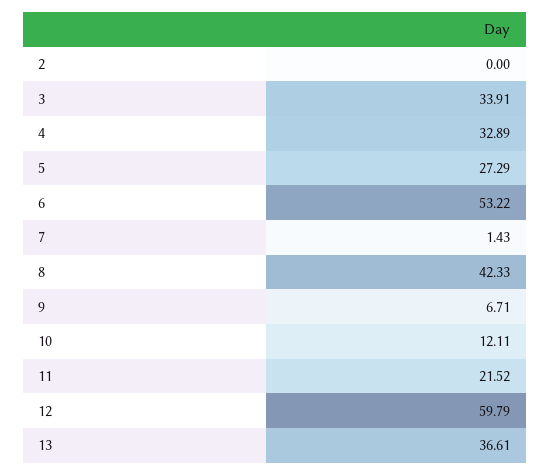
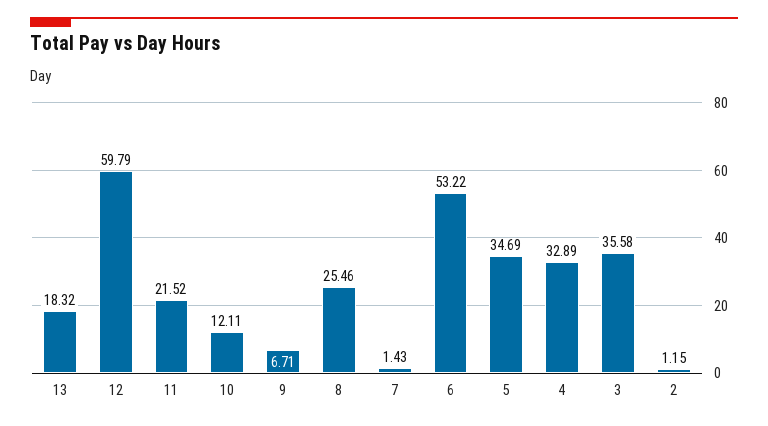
2: 0 -> 1.15
3: 33.91 -> 35.58
5: 27.29 -> 34.69
8: 42.33 -> 25.46
13: 36.61 -> 18.32

